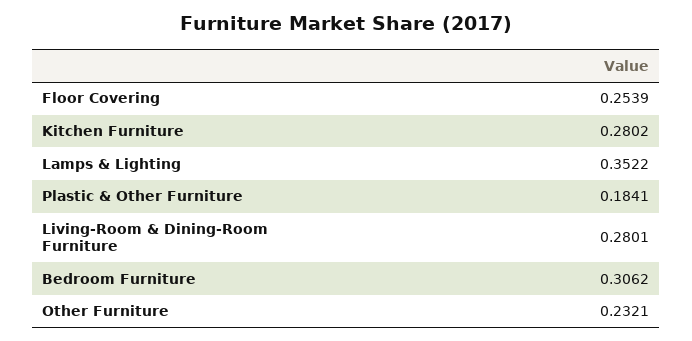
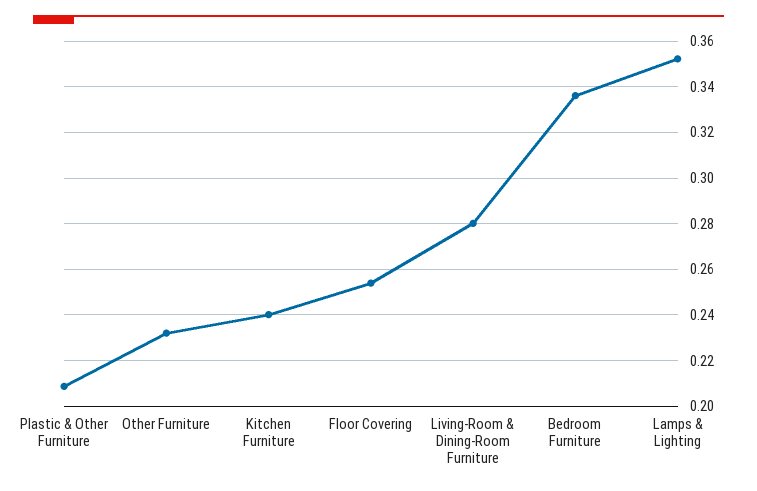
Kitchen Furniture: 0.2802 -> 0.24
Plastic & Other Furniture: 0.1841 -> 0.21
Bedroom Furniture: 0.3062 -> 0.335

